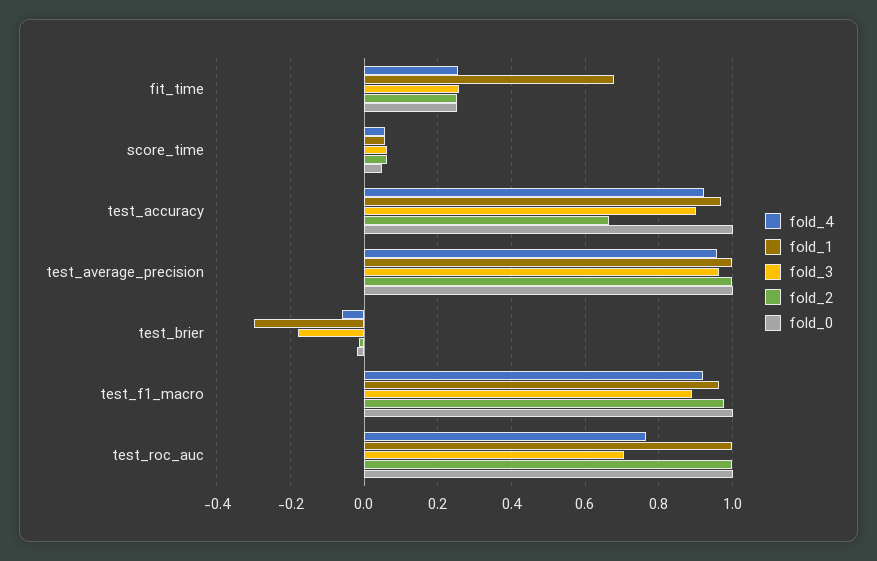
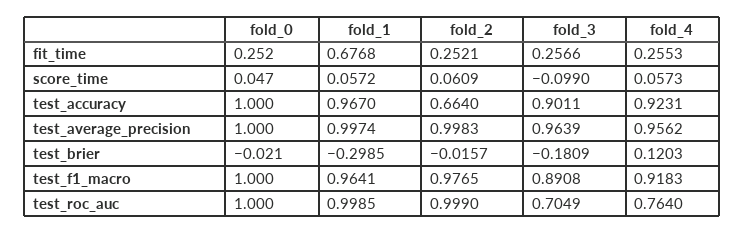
fold_3, score_time: 0.06 -> -0.099
fold_4, test_brier: -0.06 -> 0.1203

